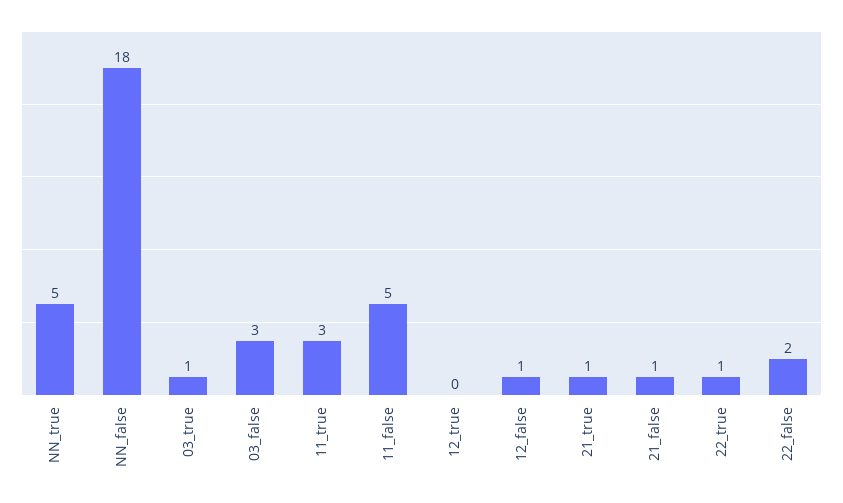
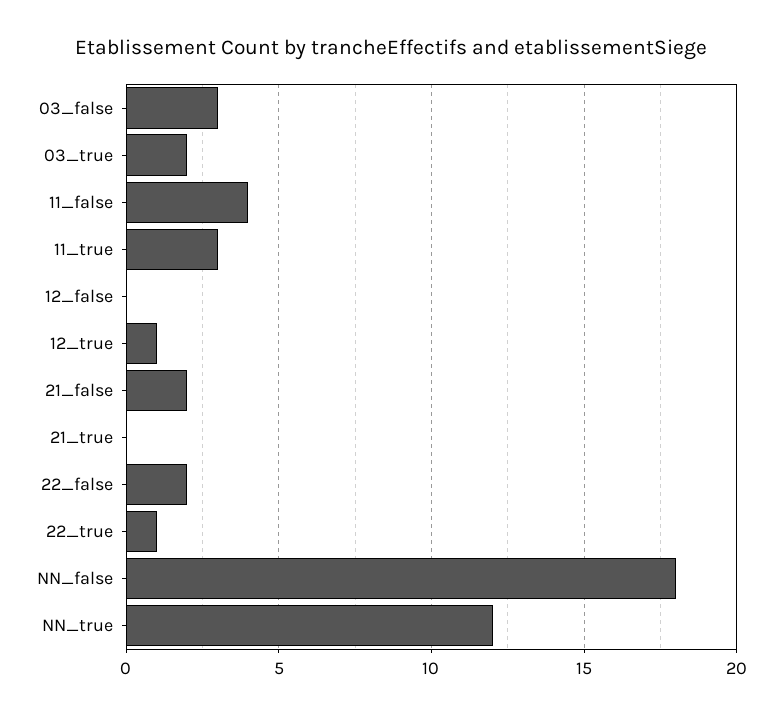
NN_true: 5 -> 12
03_true: 1 -> 2
11_false: 5 -> 4
12_true: 0 -> 1
12_false: 1 -> 0
21_true: 1 -> 0
21_false: 1 -> 2

